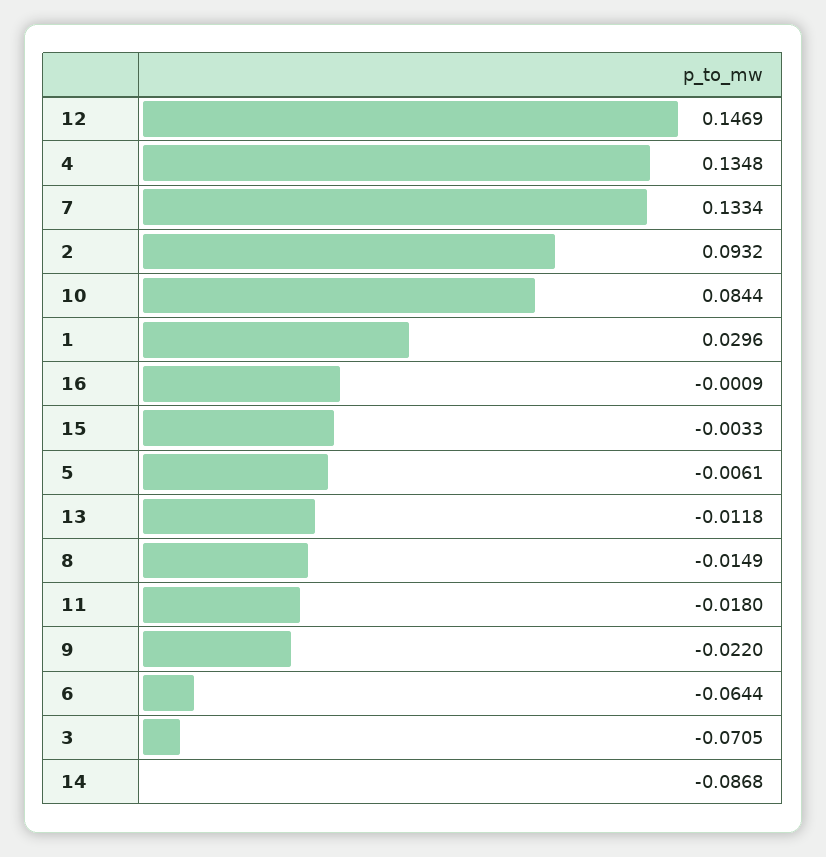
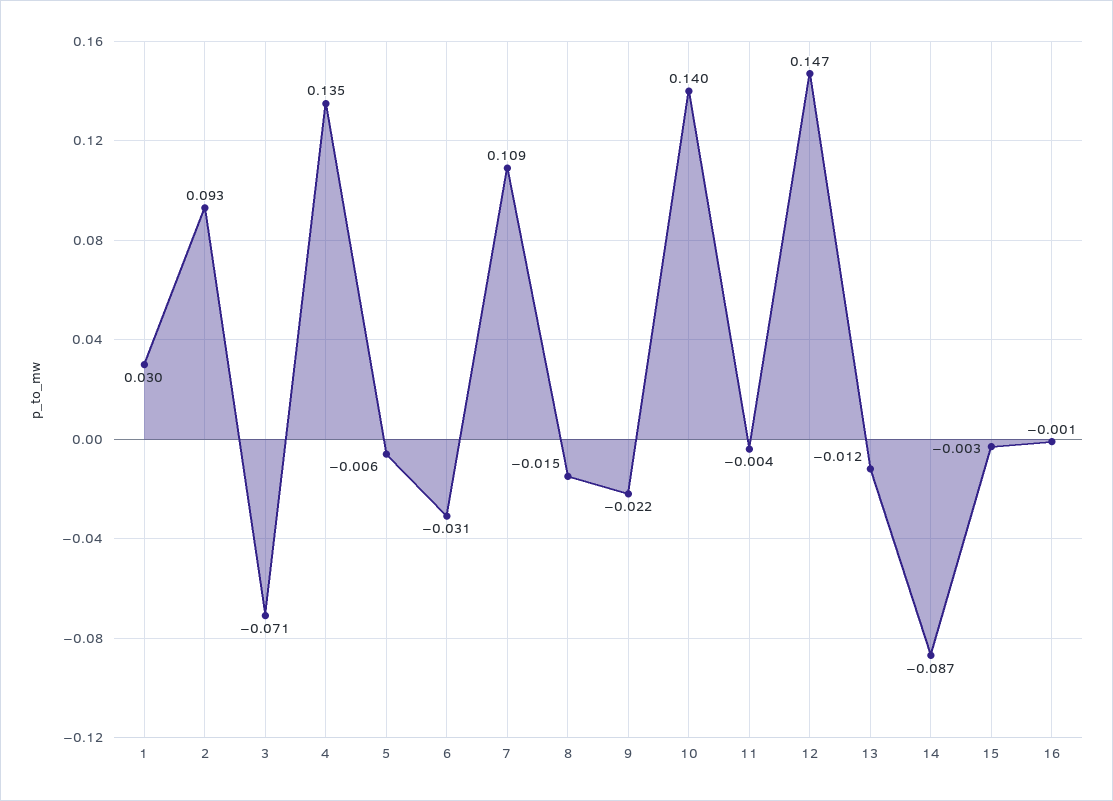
7: 0.1334 -> 0.109
10: 0.0844 -> 0.14
11: -0.018 -> -0.004
6: -0.0644 -> -0.031

